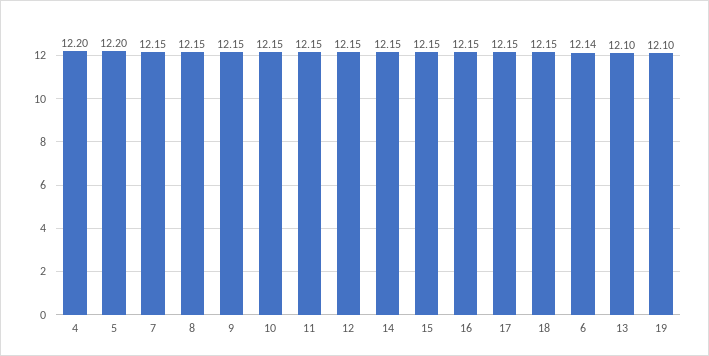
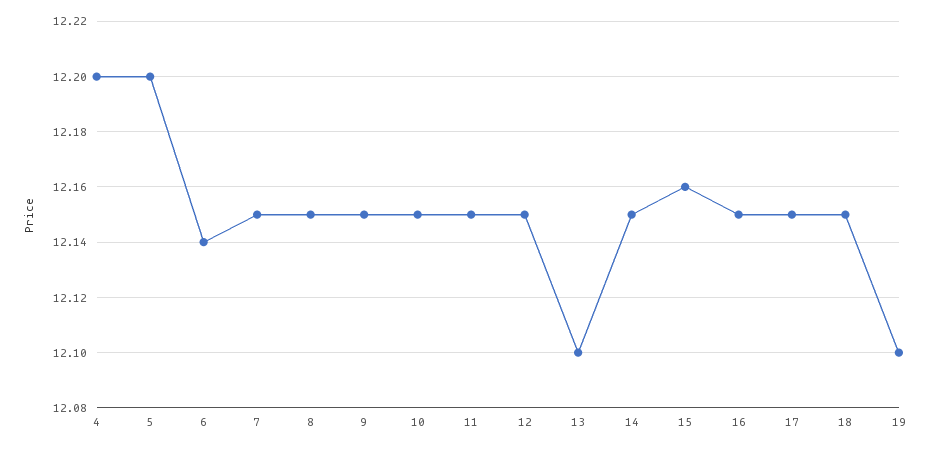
15: 12.15 -> 12.16

